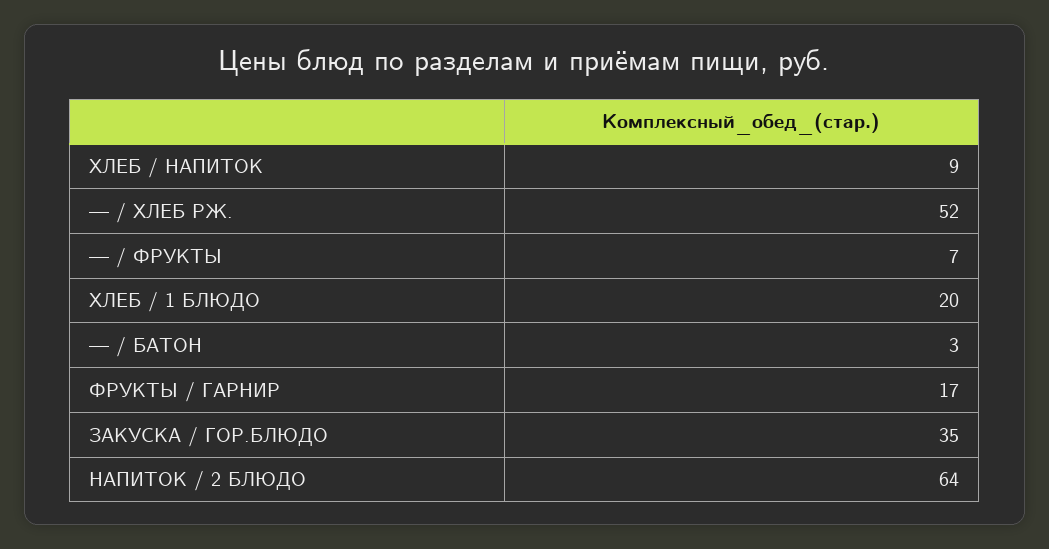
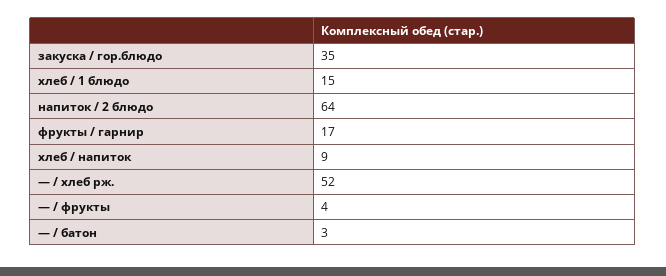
— / ФРУКТЫ: 7 -> 4
ХЛЕБ / 1 БЛЮДО: 20 -> 15

